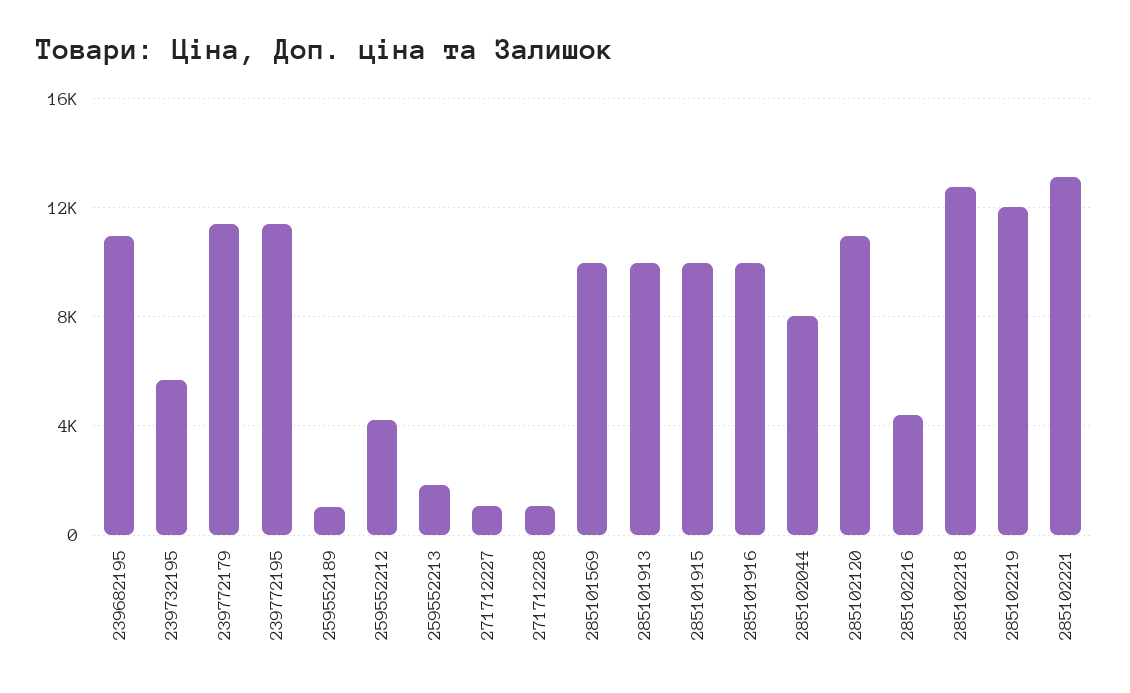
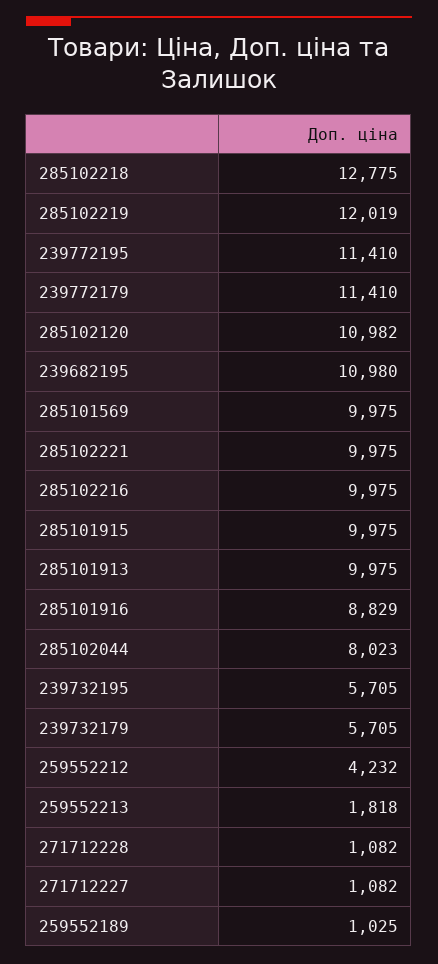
285101916: 10000 -> 8829
285102216: 4500 -> 9975
285102221: 13000 -> 9975
239732179: none -> 5705

